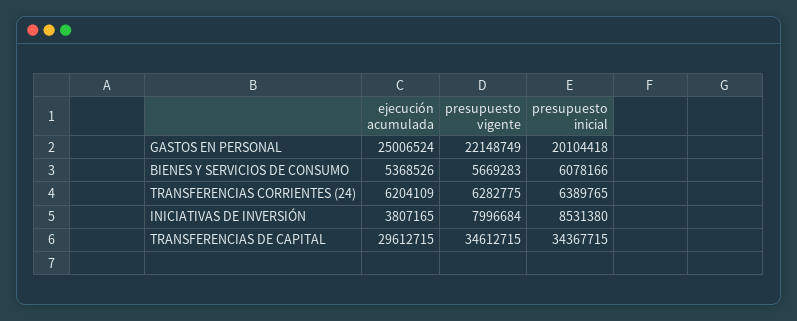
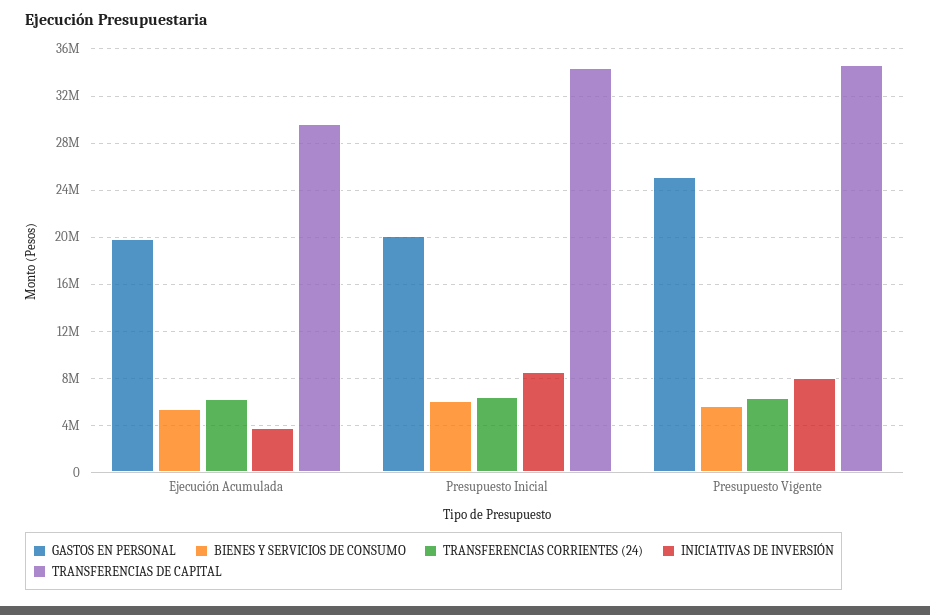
GASTOS EN PERSONAL, ejecución acumulada: 25006524 -> 20000000
GASTOS EN PERSONAL, presupuesto vigente: 22148749 -> 25000000

